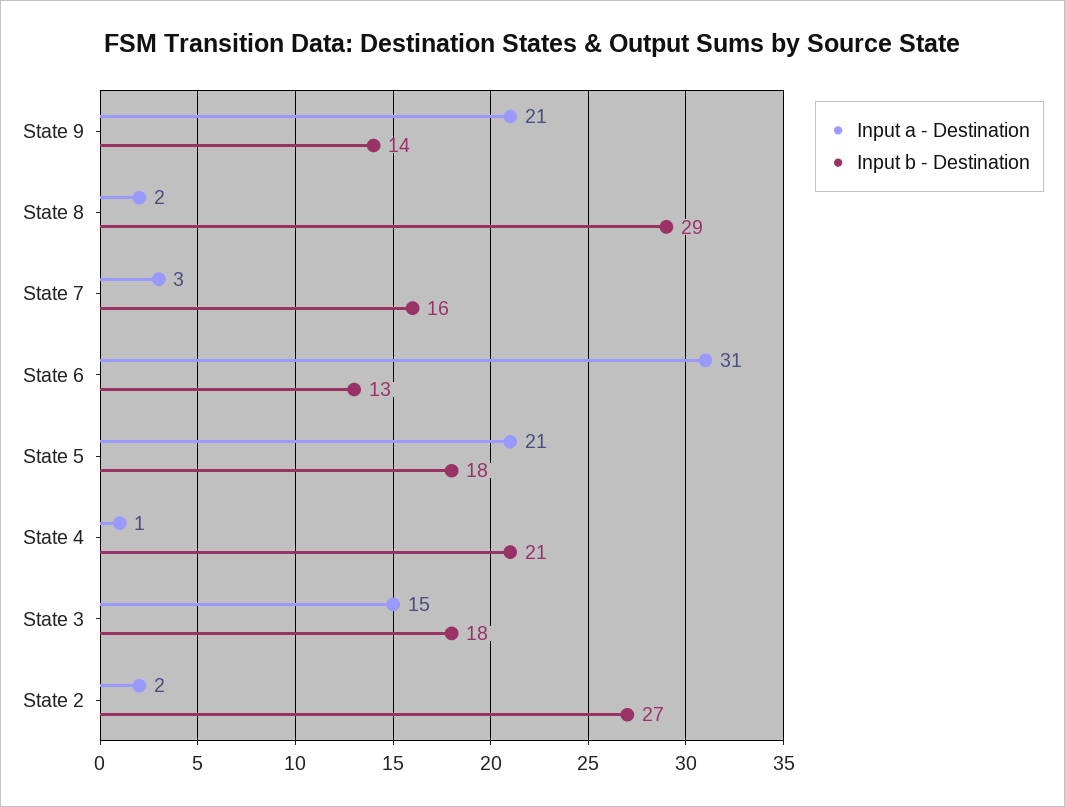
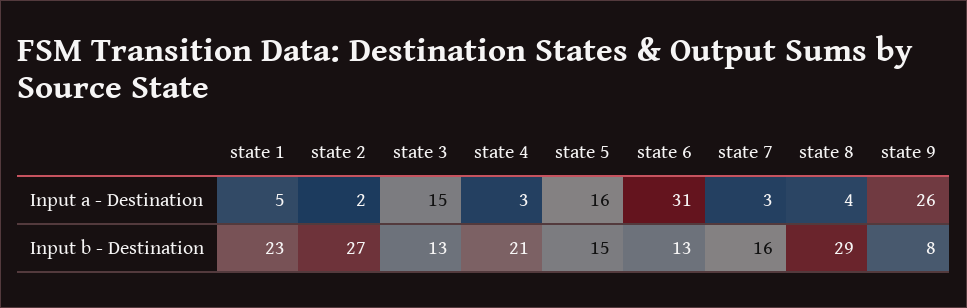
Input a - Destination, State 9: 21 -> 26
Input b - Destination, State 9: 14 -> 8
Input a - Destination, State 8: 2 -> 4
Input a - Destination, State 5: 21 -> 16
Input b - Destination, State 5: 18 -> 15
Input a - Destination, State 4: 1 -> 3
Input b - Destination, State 3: 18 -> 13
Input a - Destination, state 1: none -> 5
Input b - Destination, state 1: none -> 23

